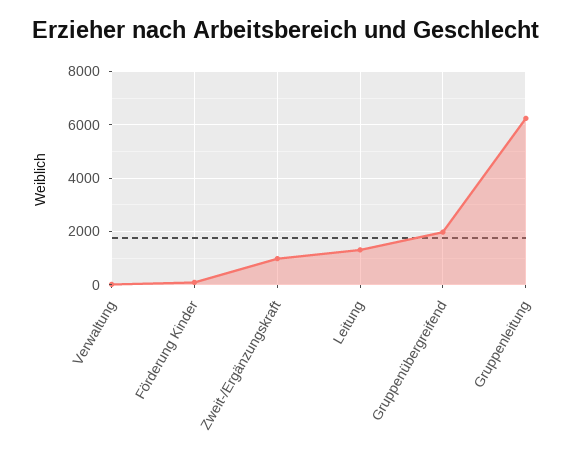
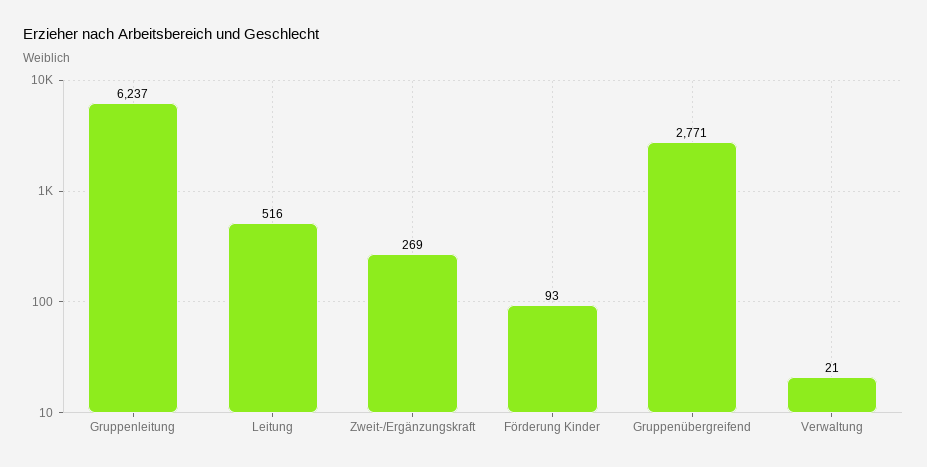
Zweit-/Ergänzungskraft: 1000 -> 269
Leitung: 1250 -> 516
Gruppenübergreifend: 2000 -> 2771

